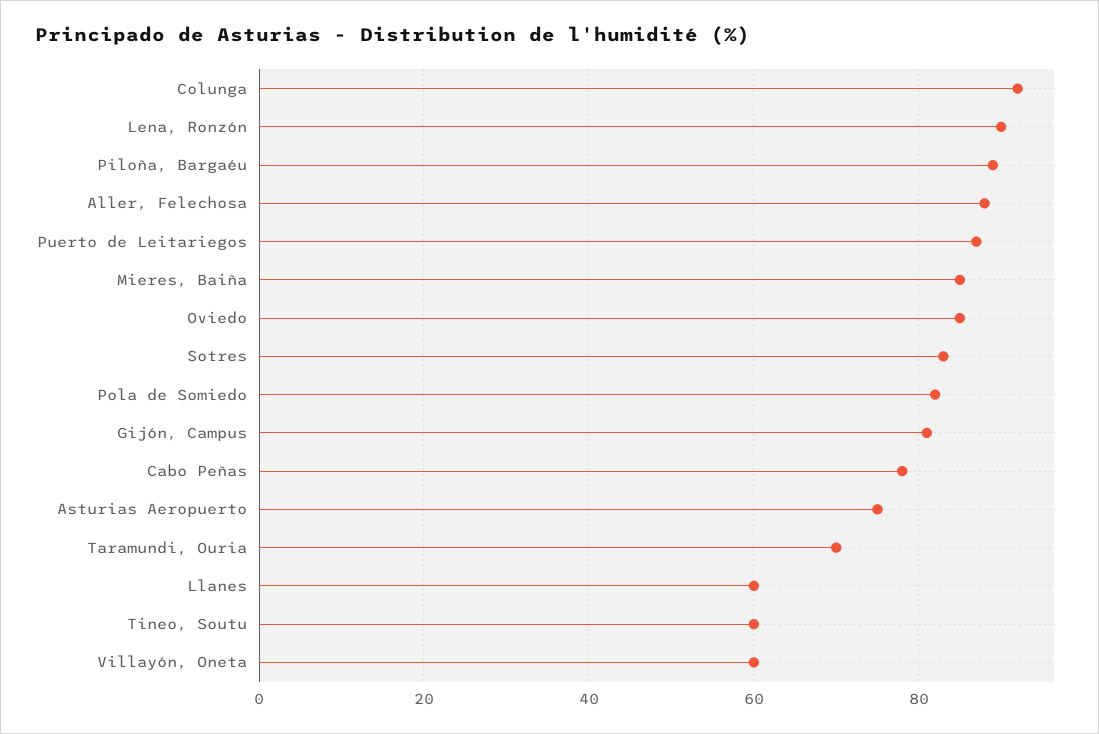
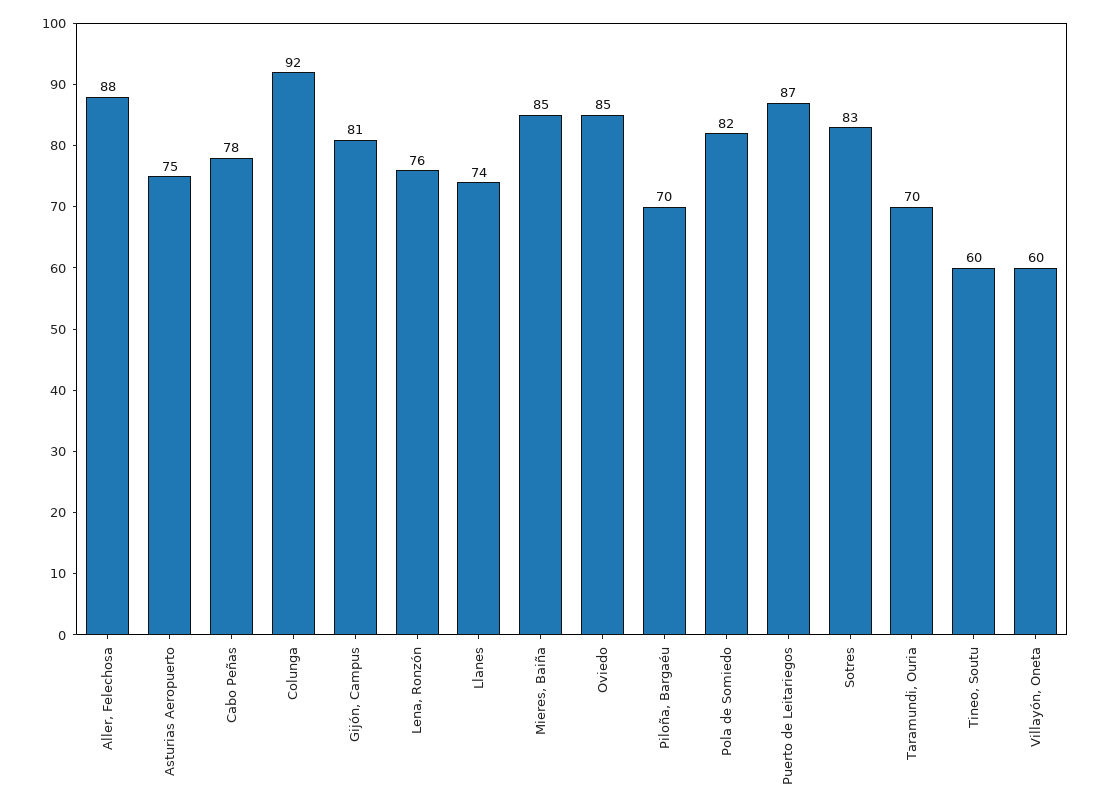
Lena, Ronzón: 90 -> 76
Piloña, Bargaéu: 90 -> 70
Llanes: 60 -> 74

